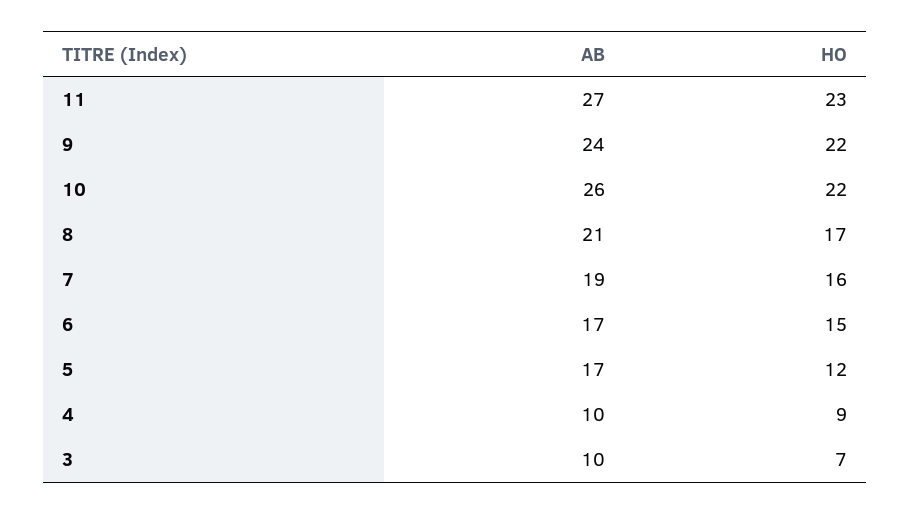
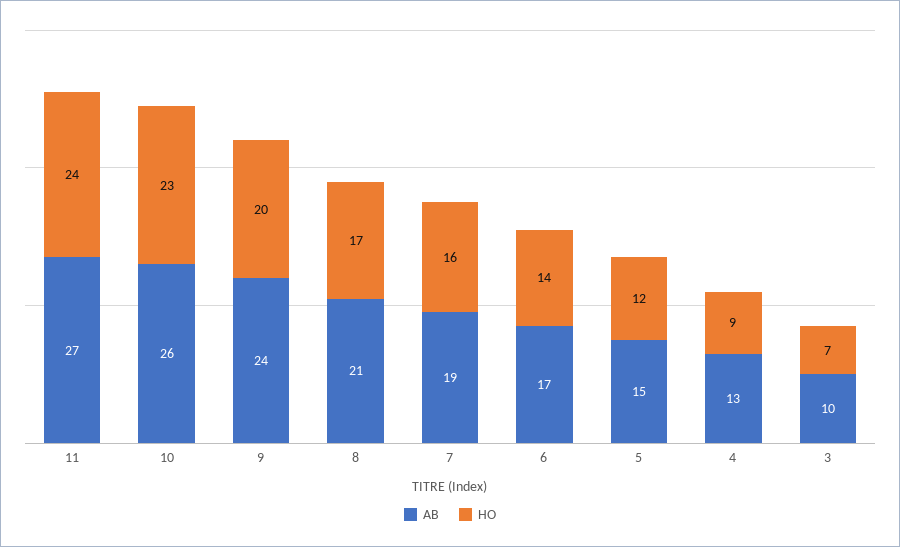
HO, 11: 23 -> 24
HO, 9: 22 -> 20
HO, 10: 22 -> 23
HO, 6: 15 -> 14
AB, 5: 17 -> 15
AB, 4: 10 -> 13

